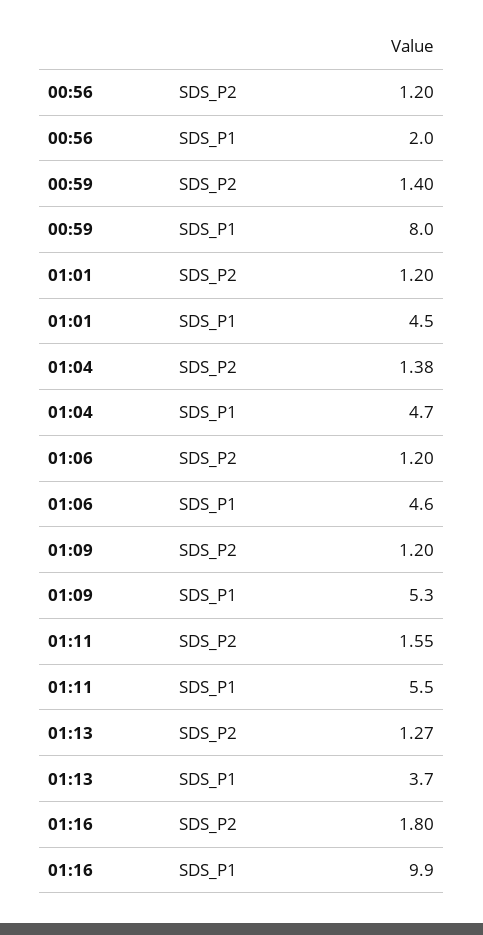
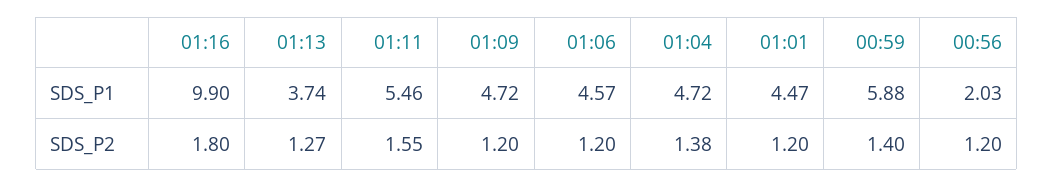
00:59, SDS_P1: 8 -> 5.88
01:09, SDS_P1: 5.3 -> 4.72

